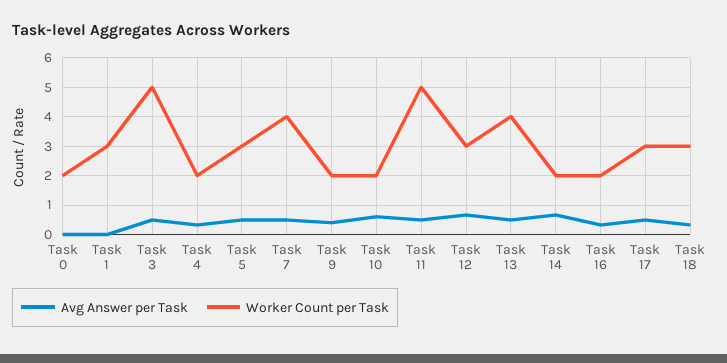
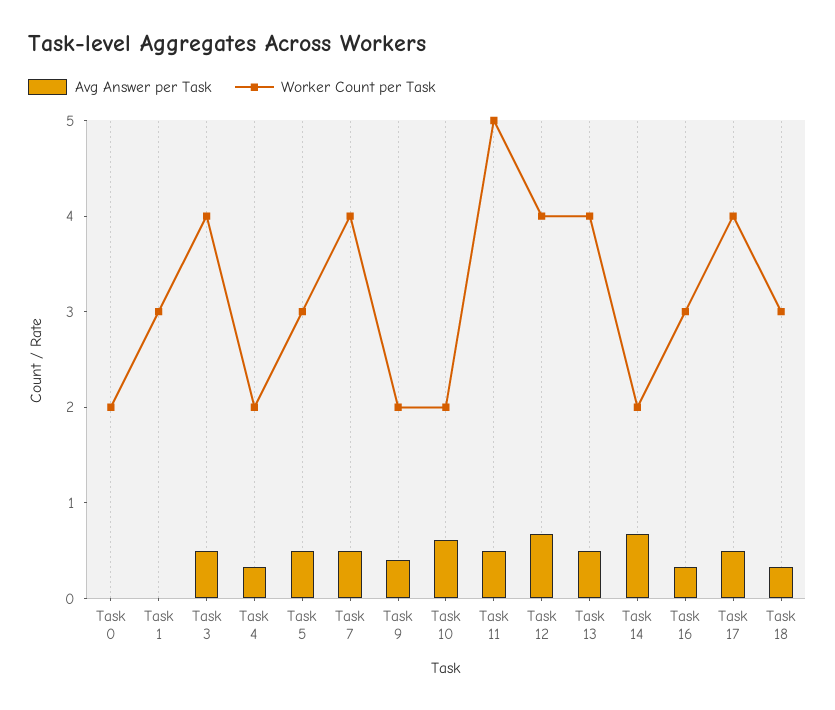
Worker Count per Task, Task 3: 5 -> 4
Worker Count per Task, Task 12: 3 -> 4
Worker Count per Task, Task 16: 2 -> 3
Worker Count per Task, Task 17: 3 -> 4

